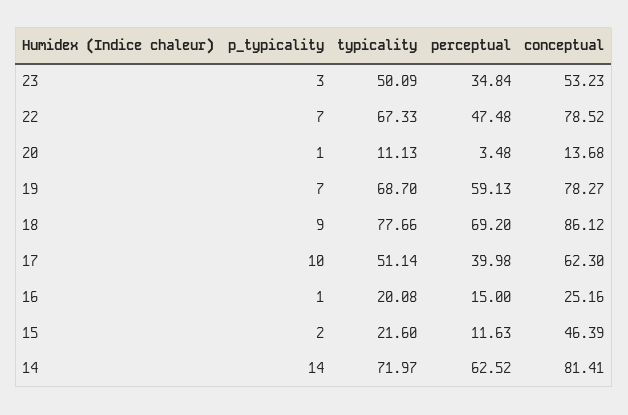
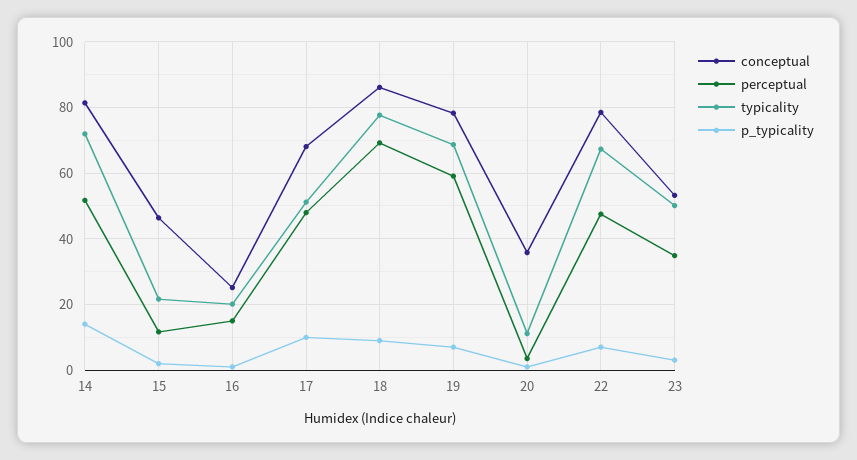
conceptual, 20: 13.68 -> 36
perceptual, 17: 39.98 -> 48
conceptual, 17: 62.3 -> 68
perceptual, 14: 62.52 -> 52

